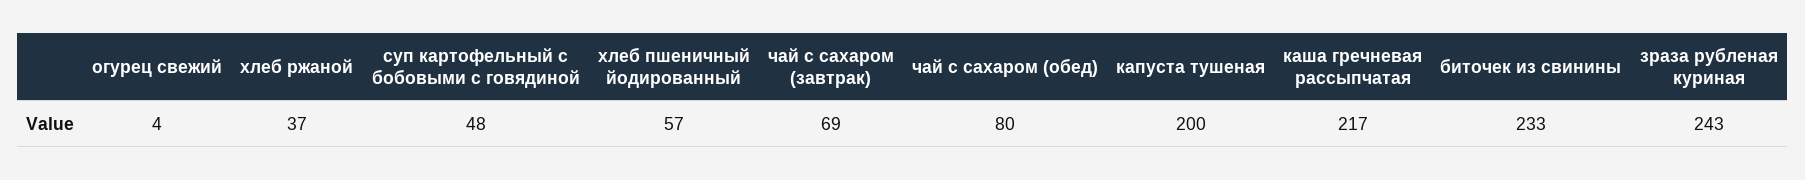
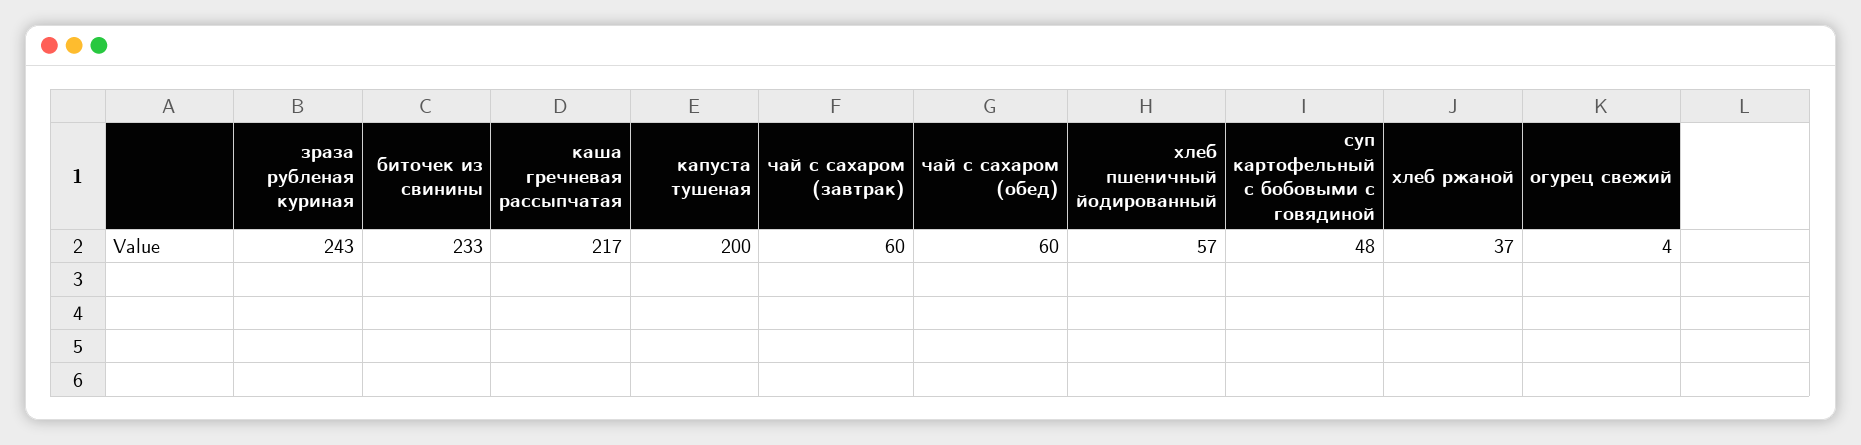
чай с сахаром (завтрак): 69 -> 60
чай с сахаром (обед): 80 -> 60

